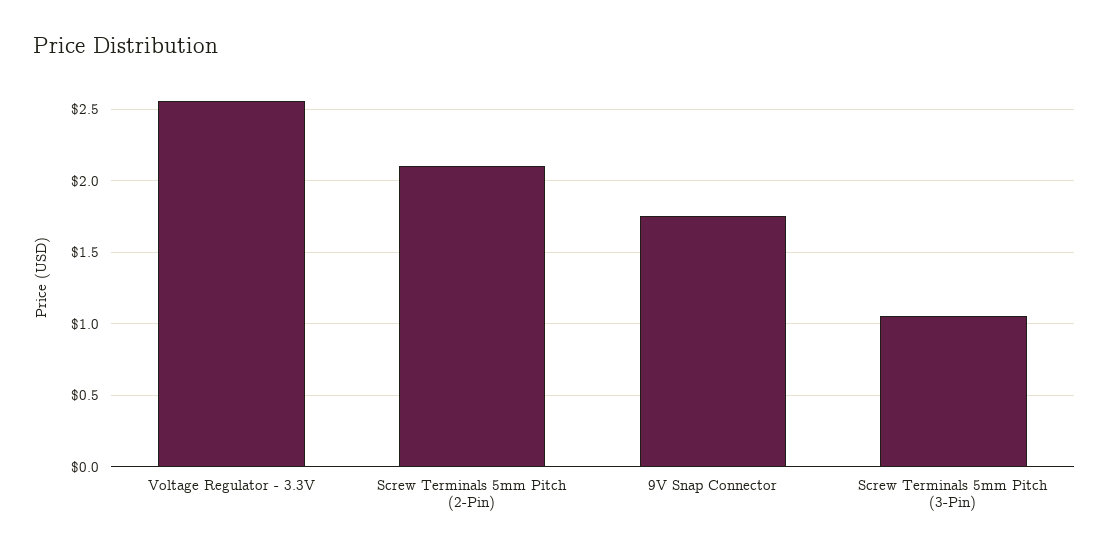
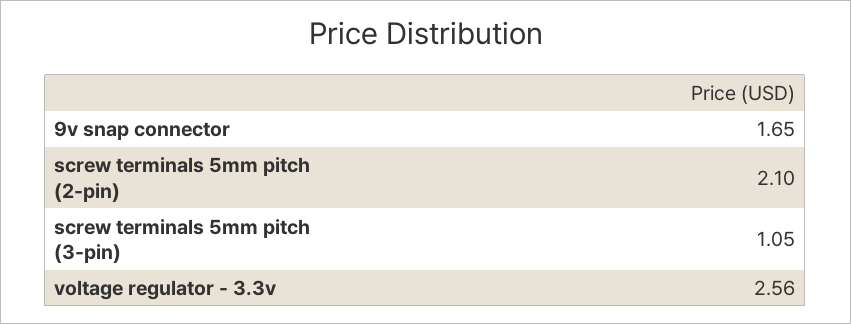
9V Snap Connector: 1.75 -> 1.65

